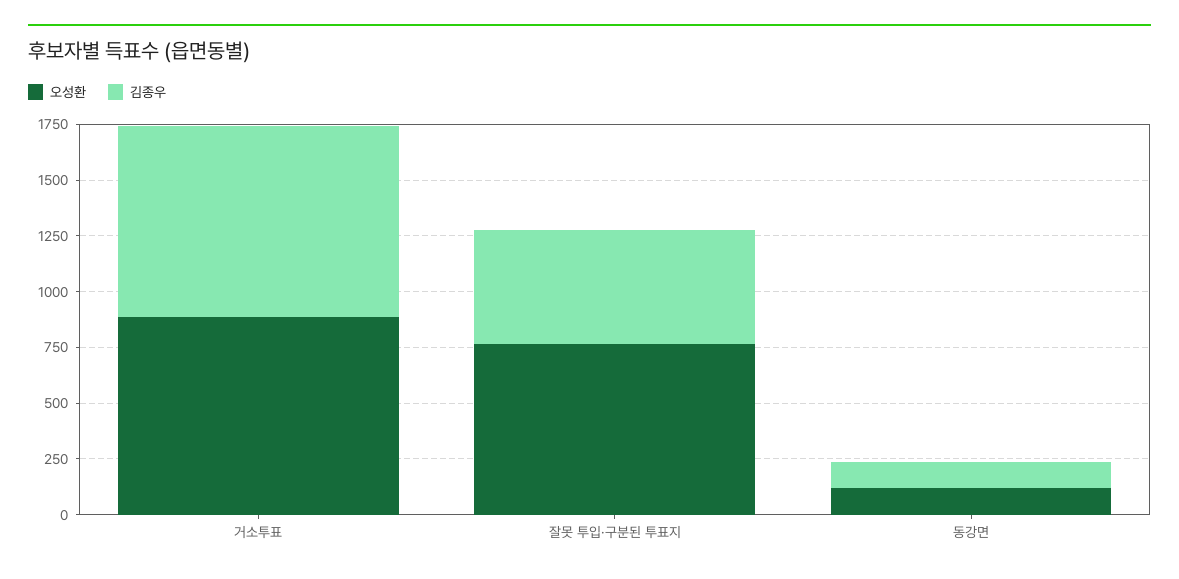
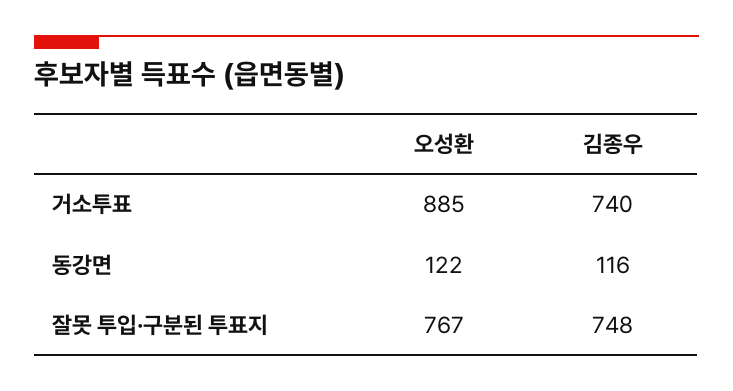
김종우, 거소투표: 850 -> 740
김종우, 잘못 투입·구분된 투표지: 500 -> 748

